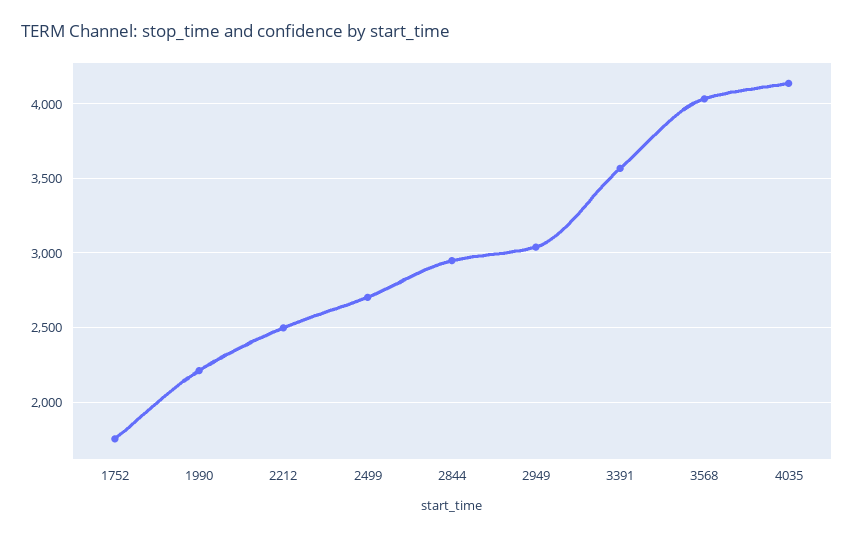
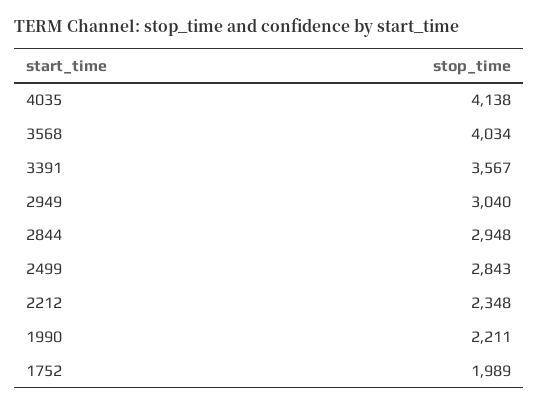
1752: 1750 -> 1989
2212: 2500 -> 2348
2499: 2700 -> 2843

